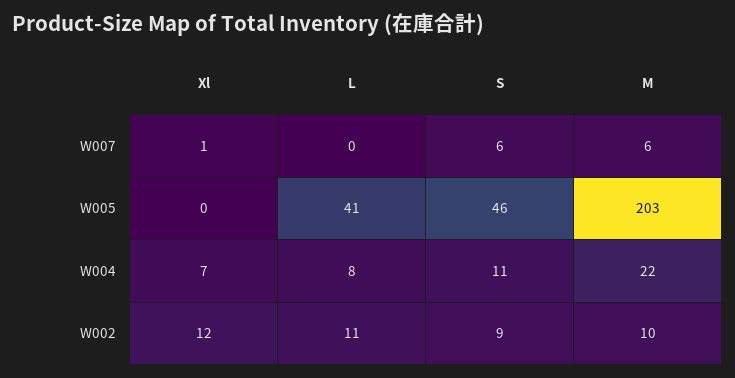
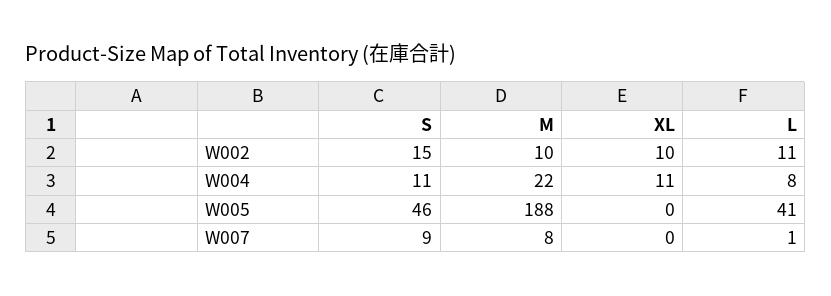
Xl, W007: 1 -> 0
L, W007: 0 -> 1
S, W007: 6 -> 9
M, W007: 6 -> 8
M, W005: 203 -> 188
Xl, W004: 7 -> 11
Xl, W002: 12 -> 10
S, W002: 9 -> 15

